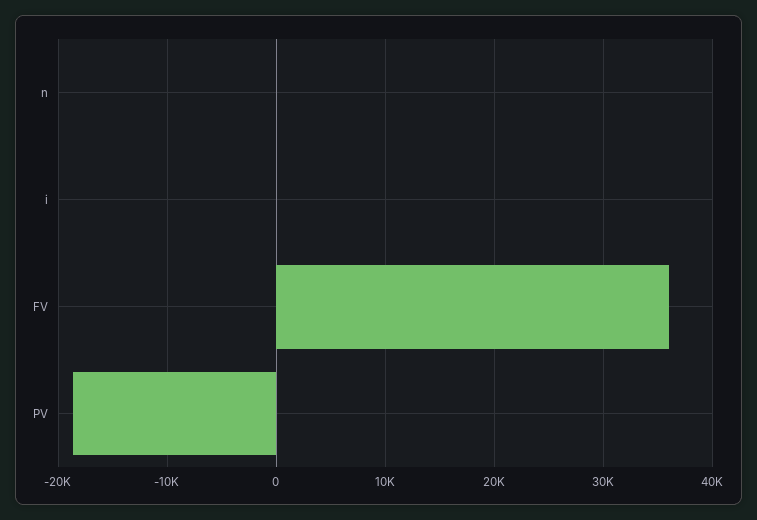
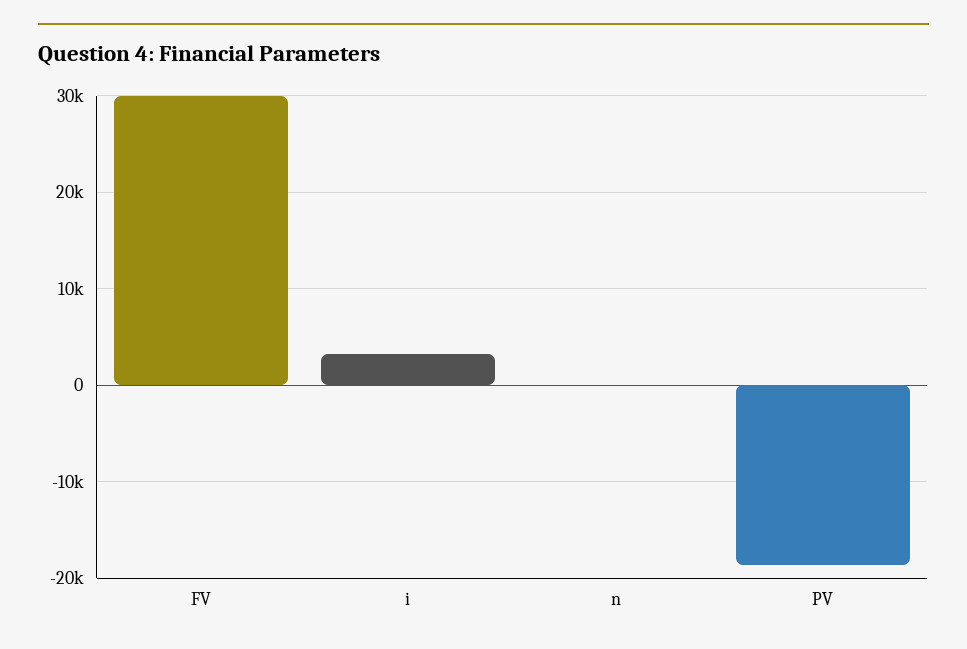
i: 0 -> 3000
FV: 36000 -> 30000

